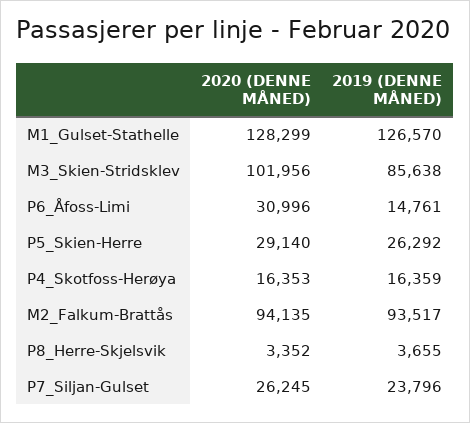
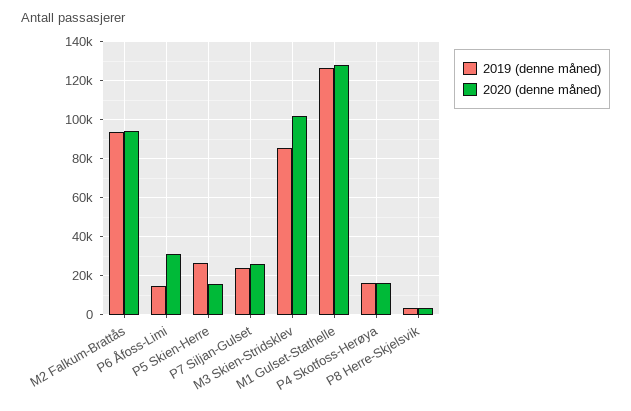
2020 (DENNE MÅNED), P5_Skien-Herre: 29140 -> 15000

